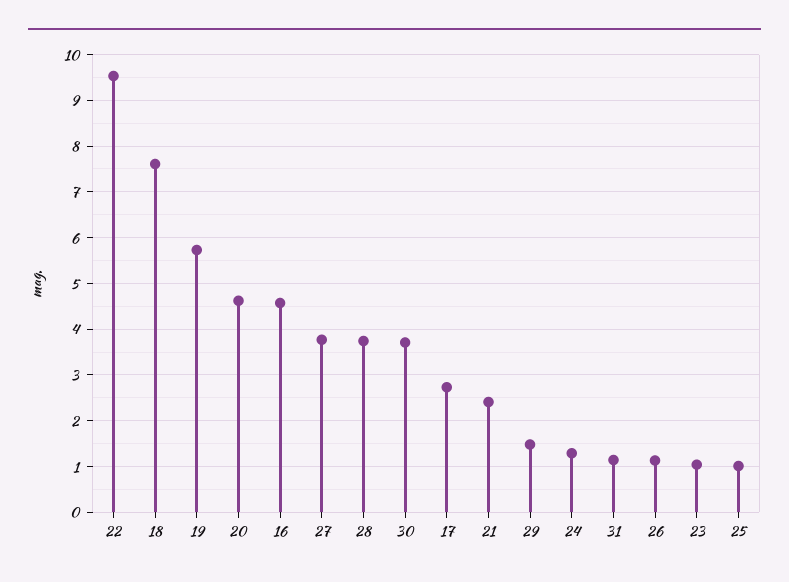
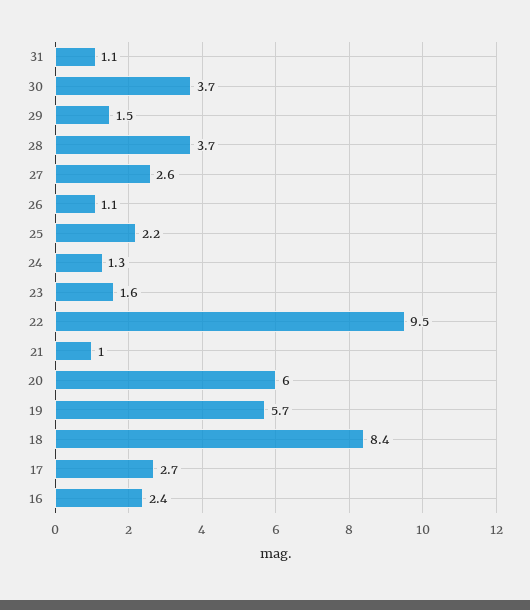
18: 7.6 -> 8.4
20: 4.6 -> 6
16: 4.6 -> 2.4
27: 3.8 -> 2.6
21: 2.4 -> 1
23: 1 -> 1.6
25: 1 -> 2.2

